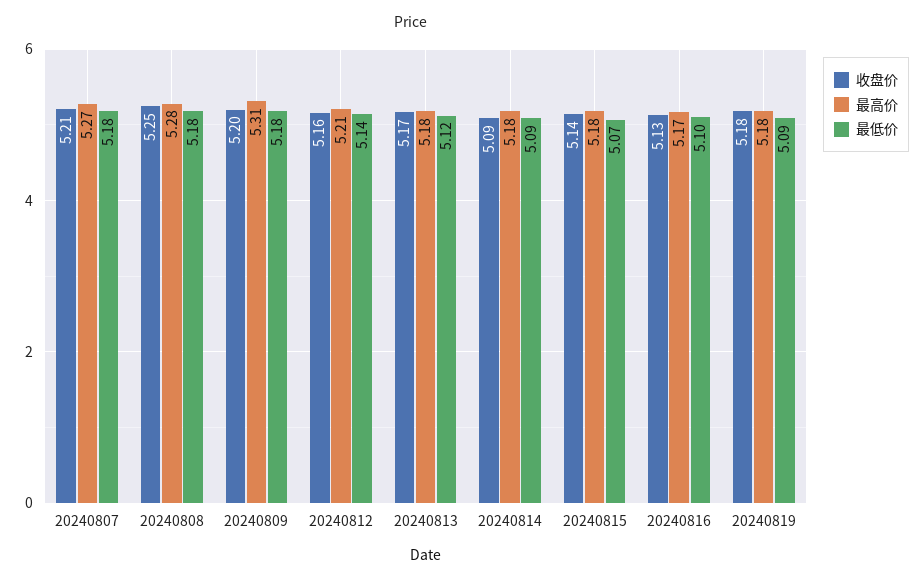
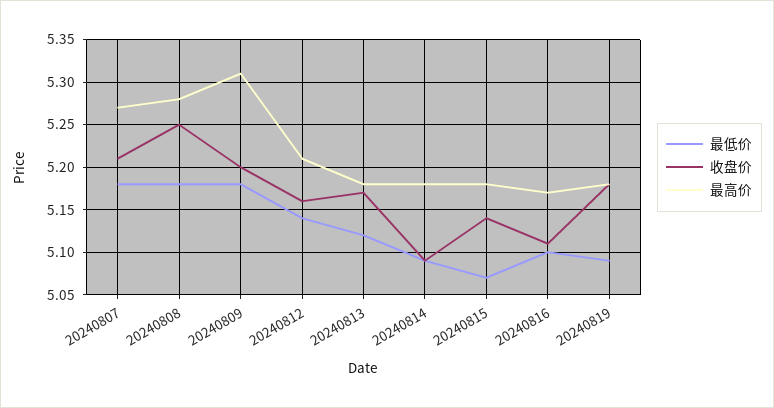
收盘价, 20240816: 5.13 -> 5.11

